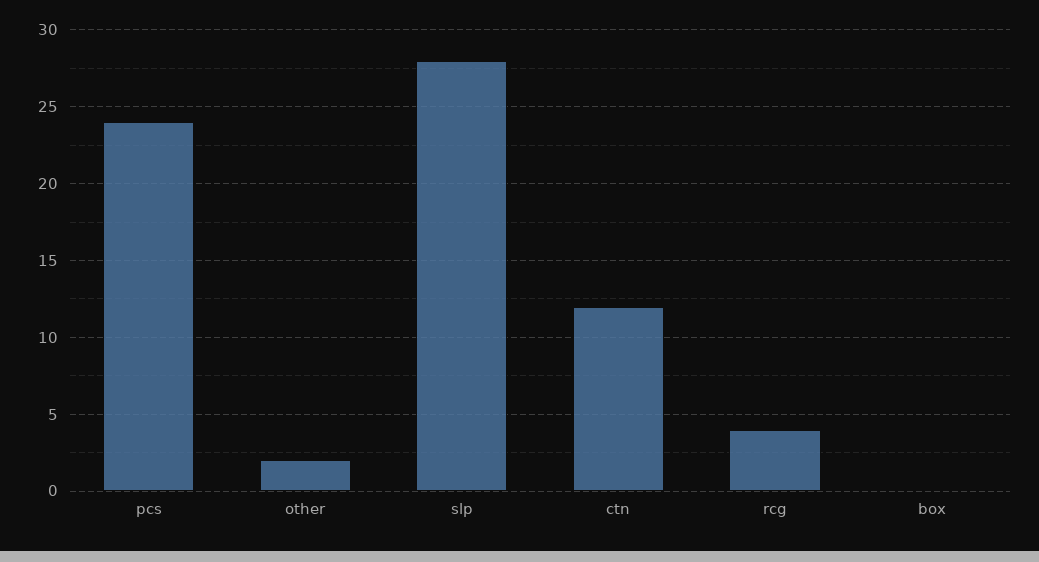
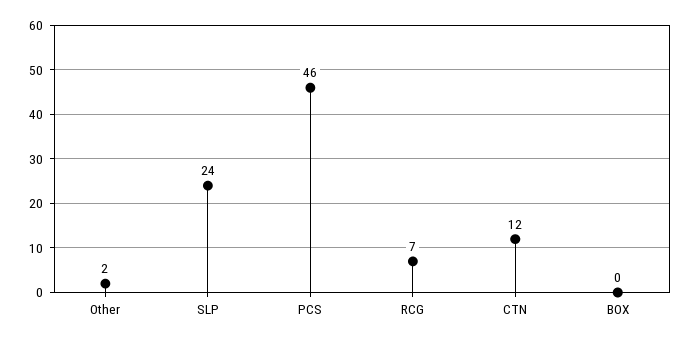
pcs: 24 -> 46
slp: 28 -> 24
rcg: 4 -> 7

